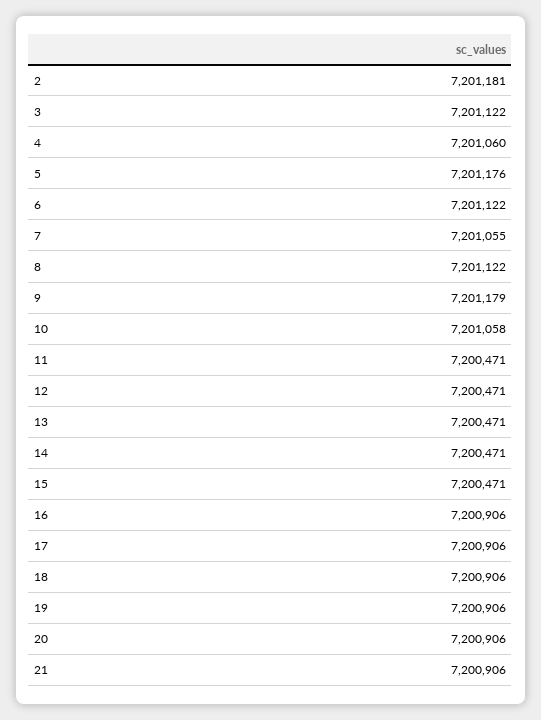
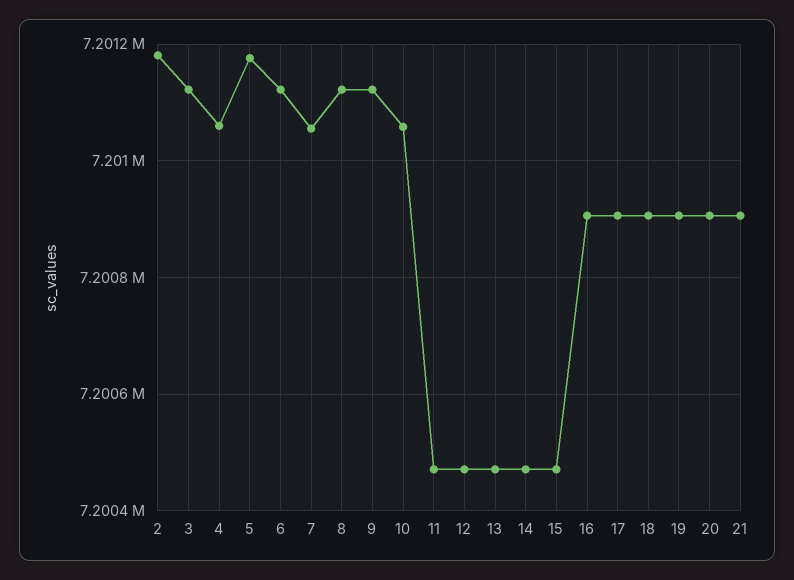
9: 7201179 -> 7201120

